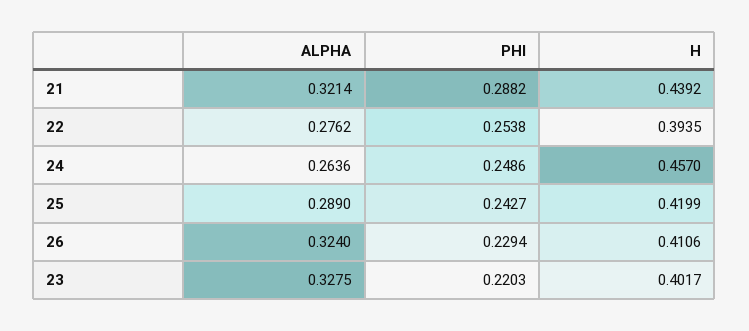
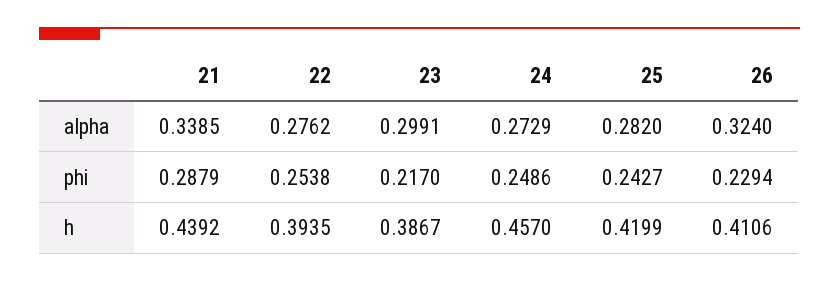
ALPHA, 21: 0.3214 -> 0.3385
PHI, 21: 0.2882 -> 0.2879
ALPHA, 24: 0.2636 -> 0.2729
ALPHA, 25: 0.289 -> 0.282
ALPHA, 23: 0.3275 -> 0.2991
PHI, 23: 0.2203 -> 0.217
H, 23: 0.4017 -> 0.3867

